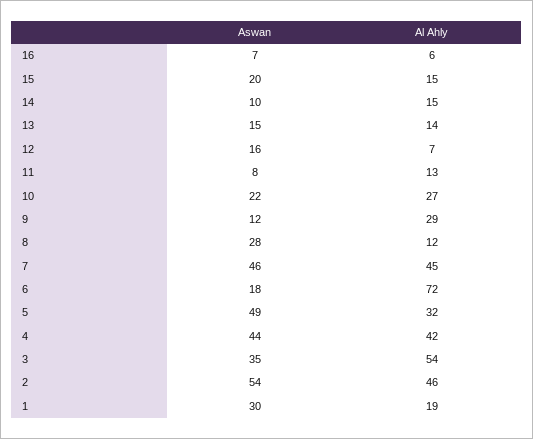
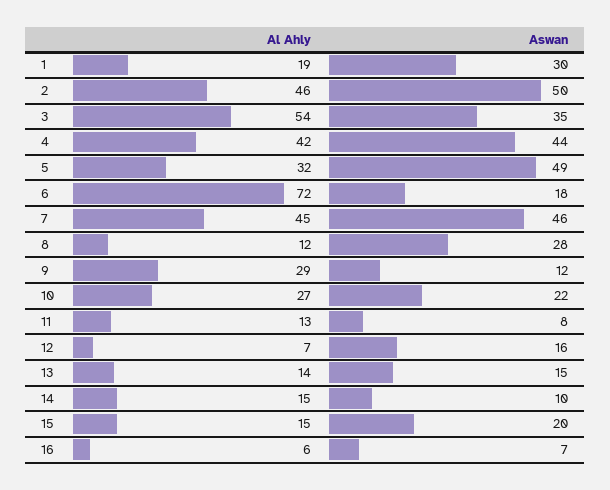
Aswan, 2: 54 -> 50

